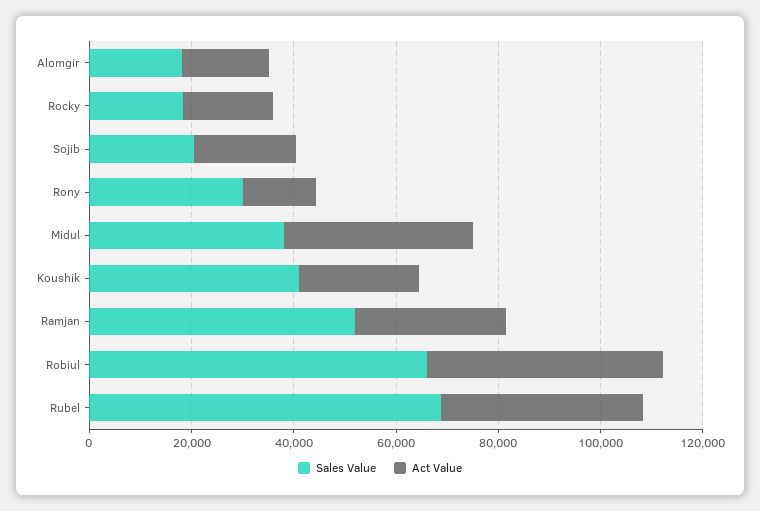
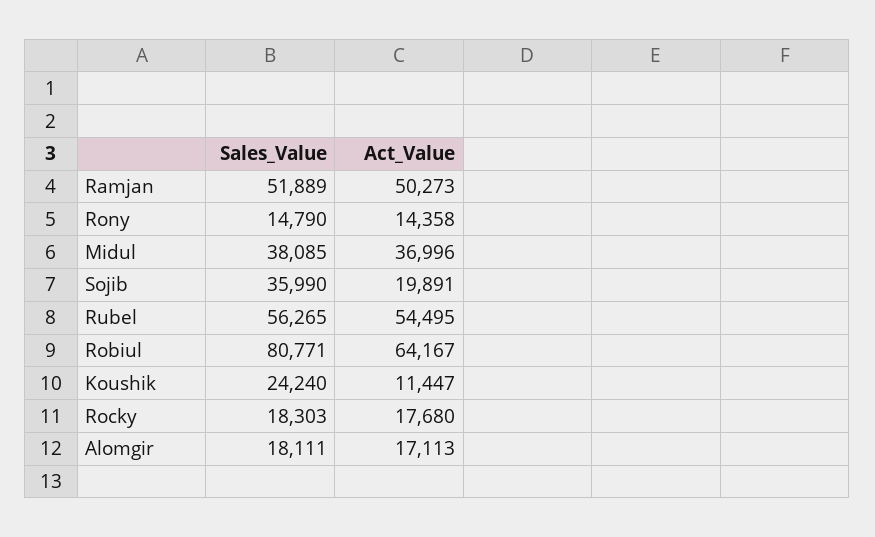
Sales Value, Sojib: 20000 -> 35990
Sales Value, Rony: 30000 -> 14790
Sales Value, Koushik: 40000 -> 24240
Act Value, Koushik: 25000 -> 11447
Act Value, Ramjan: 30000 -> 50273
Sales Value, Robiul: 65000 -> 80771
Act Value, Robiul: 45000 -> 64167
Sales Value, Rubel: 70000 -> 56265
Act Value, Rubel: 40000 -> 54495

